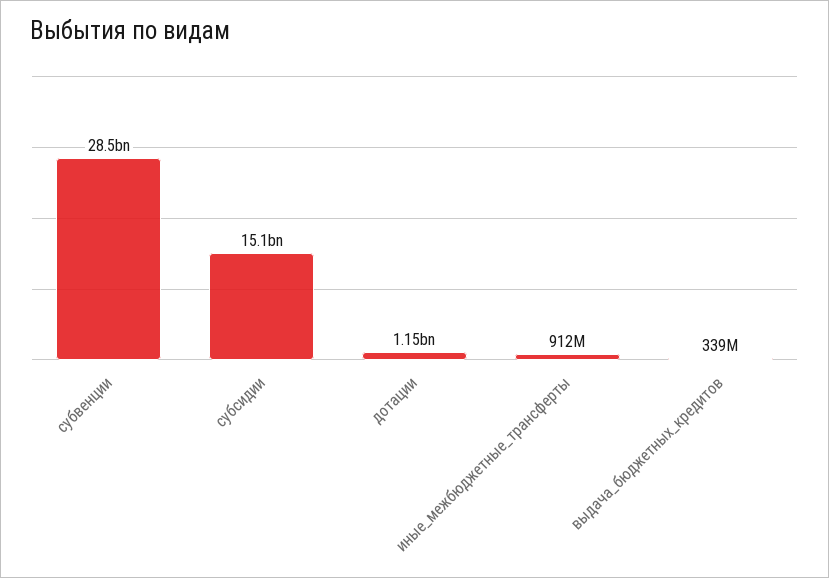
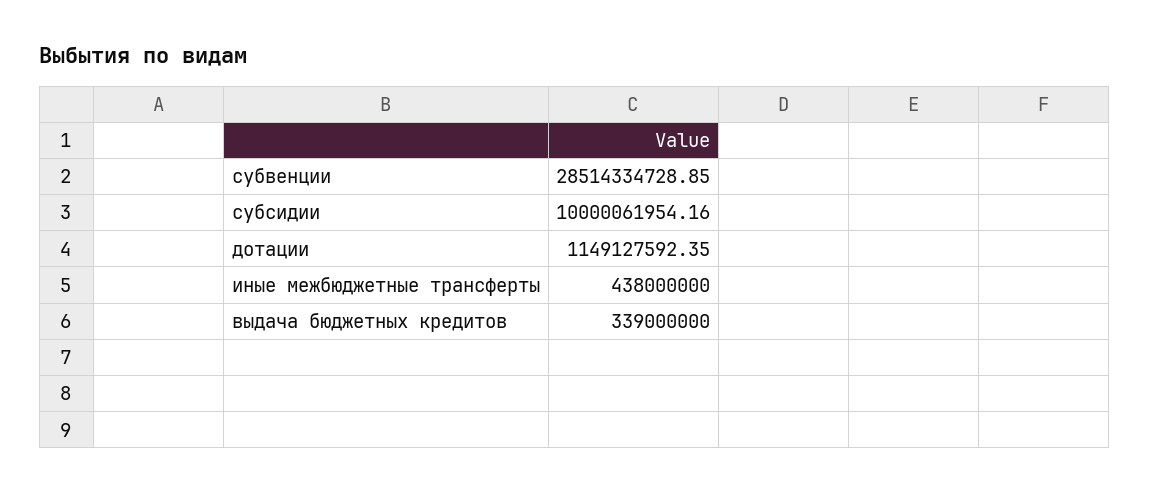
субсидии: 15100000000 -> 10000061954.16
иные_межбюджетные_трансферты: 912000000 -> 438000000

